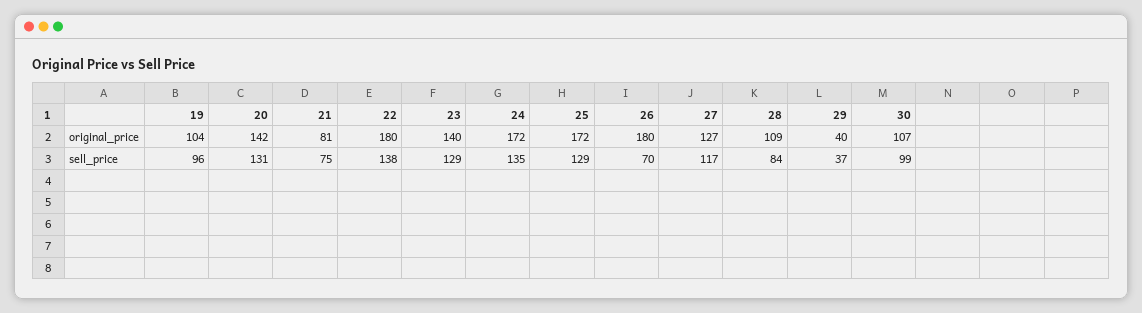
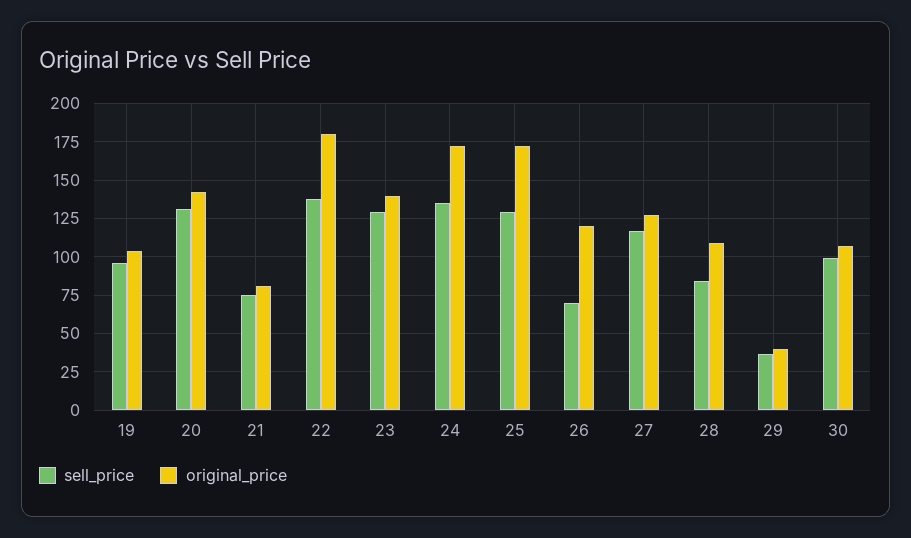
original_price, 26: 180 -> 120

